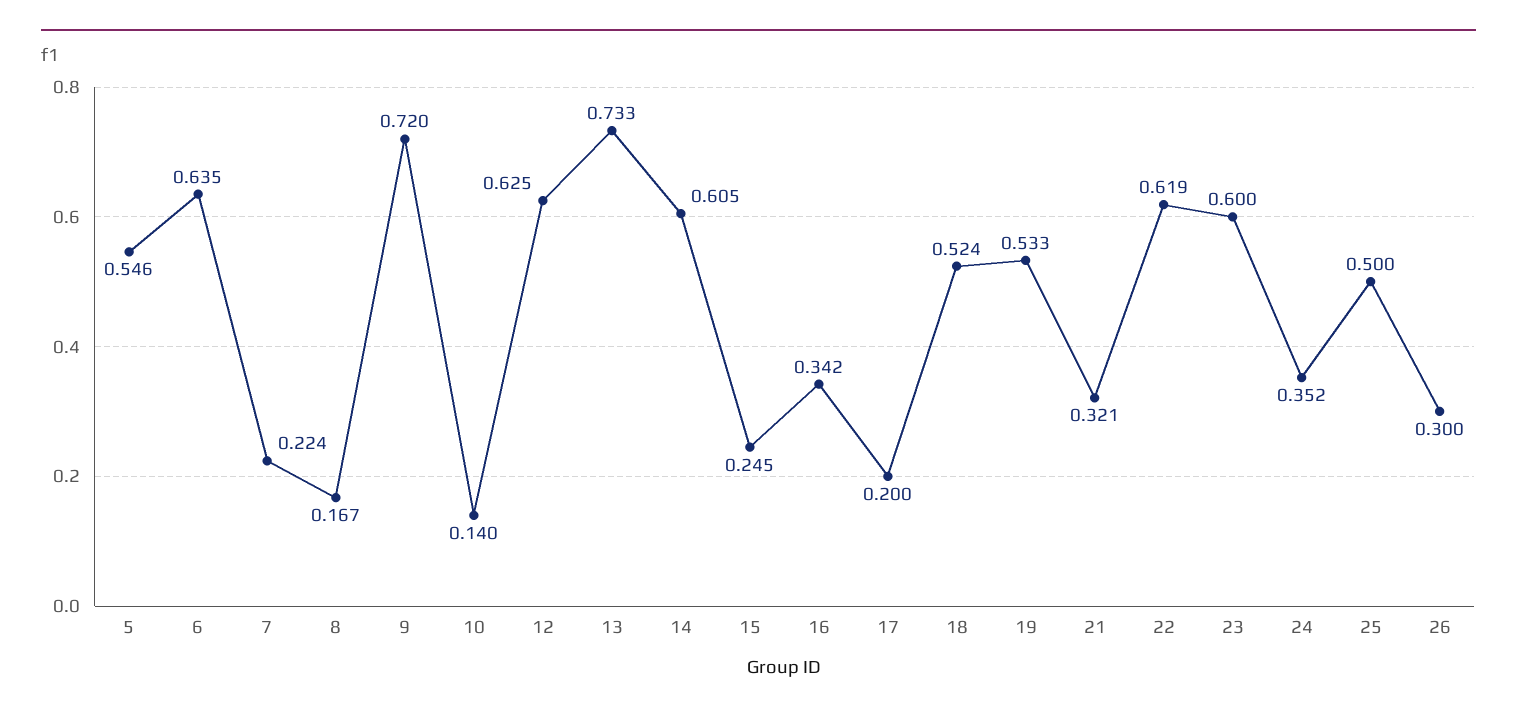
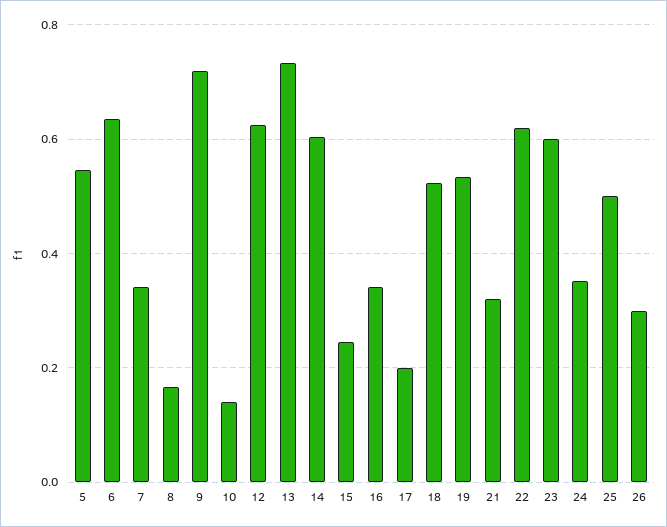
7: 0.224 -> 0.34

